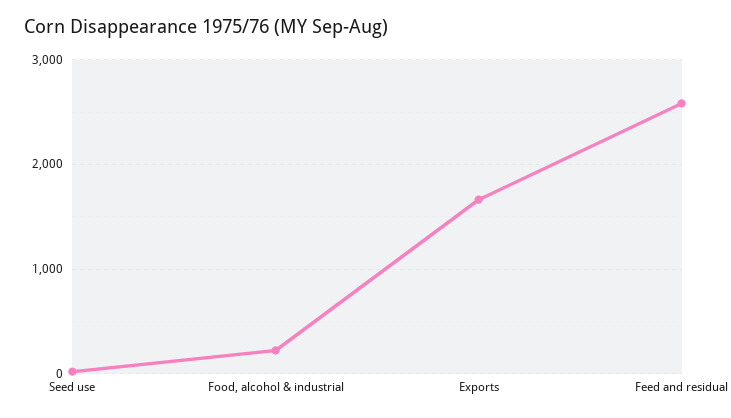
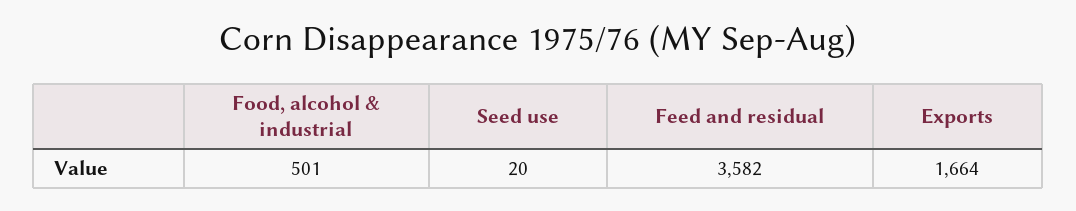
Food, alcohol & industrial: 200 -> 501
Feed and residual: 2600 -> 3582

